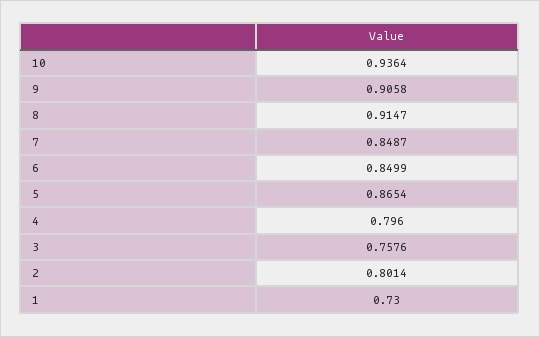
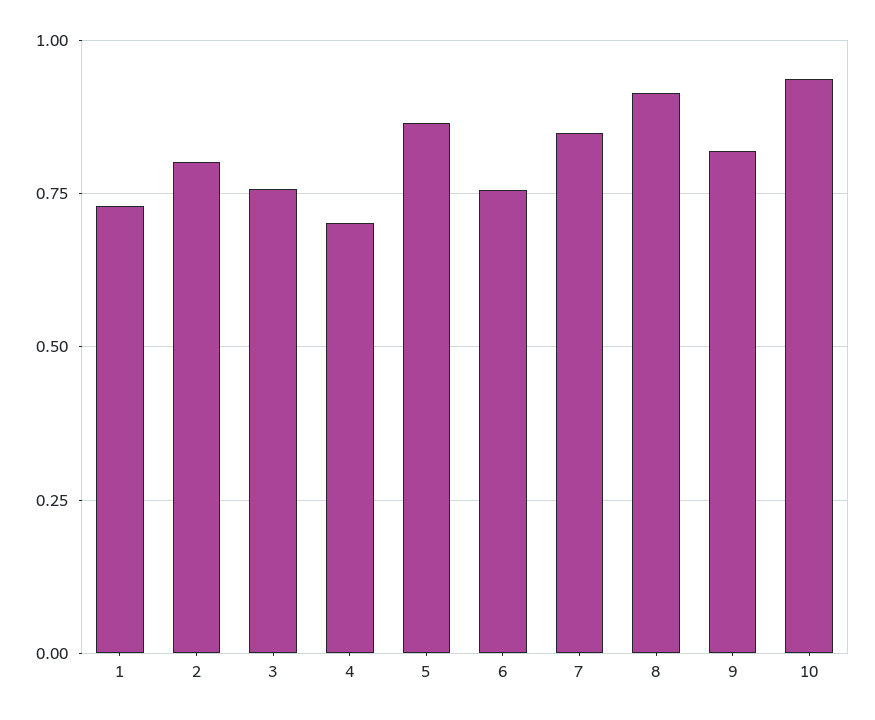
9: 0.9058 -> 0.825
6: 0.8499 -> 0.75
4: 0.796 -> 0.7

